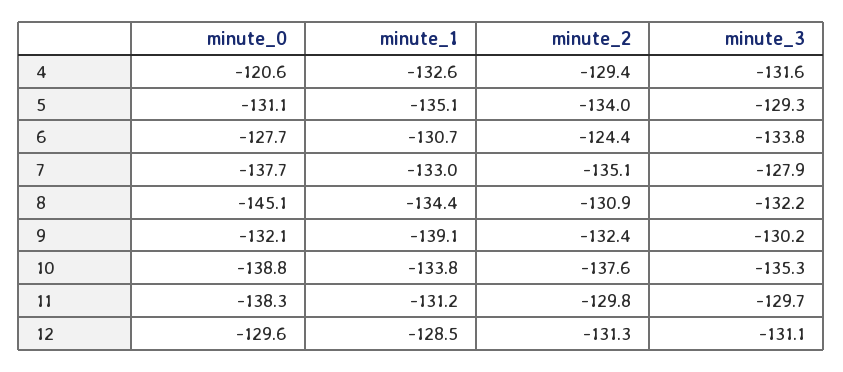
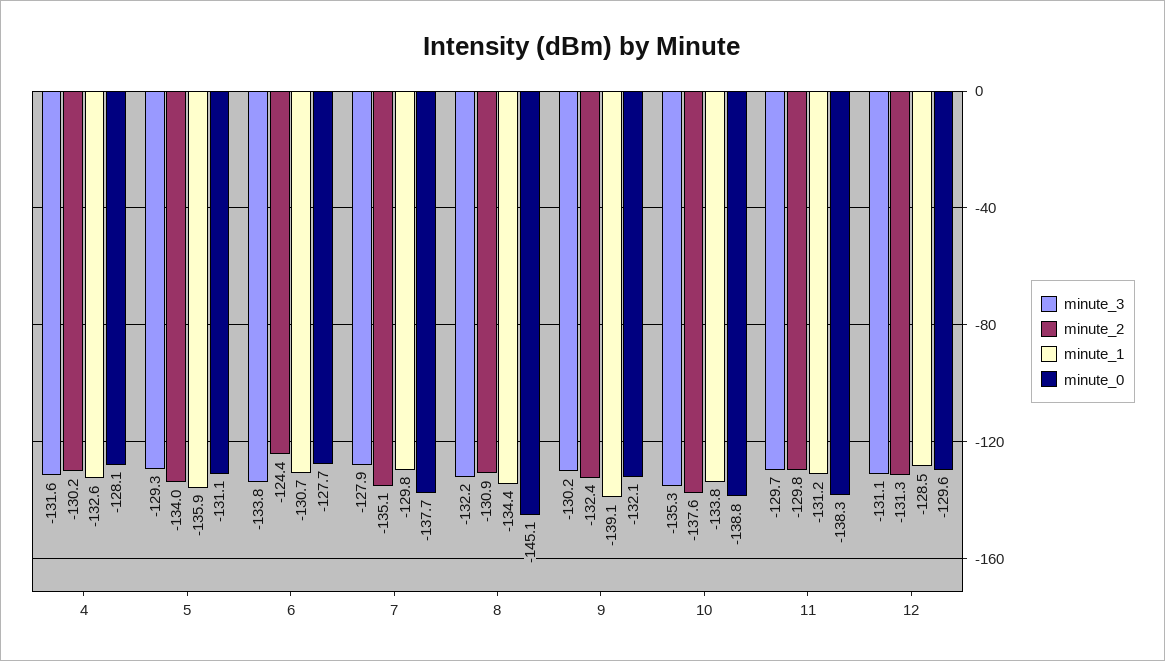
minute_0, 4: -120.6 -> -128.1
minute_2, 4: -129.4 -> -130.2
minute_1, 5: -135.1 -> -135.9
minute_1, 7: -133 -> -129.8

